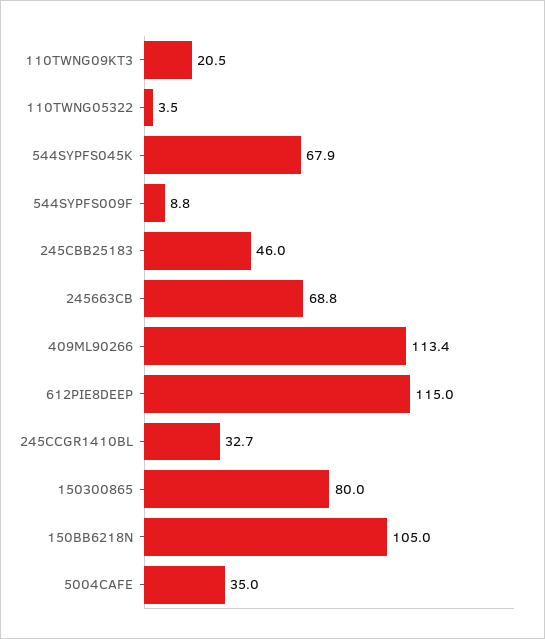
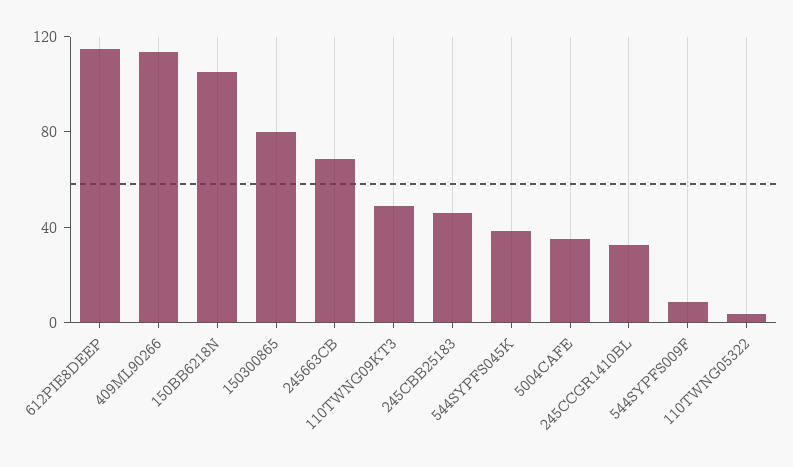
110TWNG09KT3: 20.5 -> 50
544SYPFS045K: 67.9 -> 40

